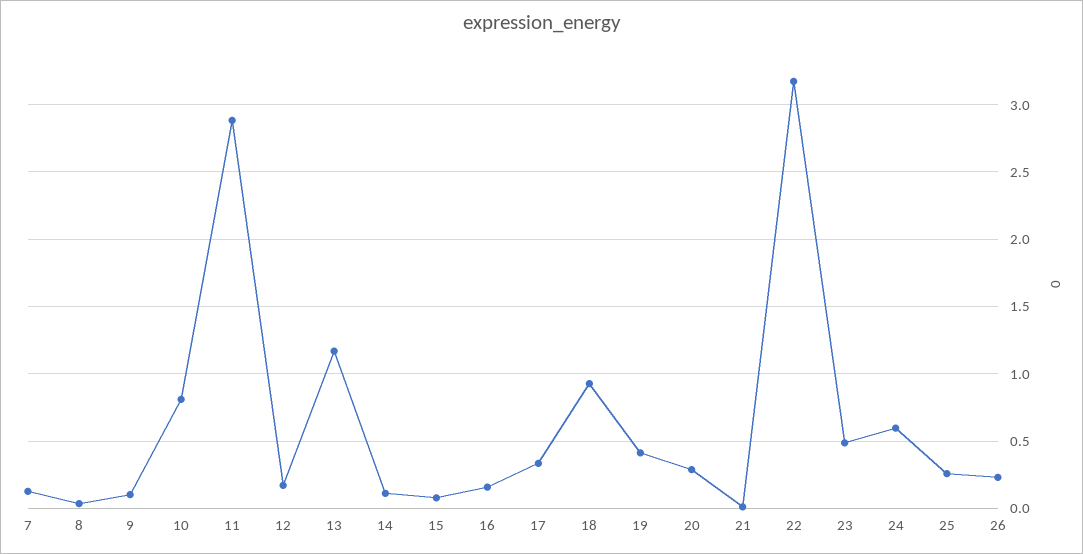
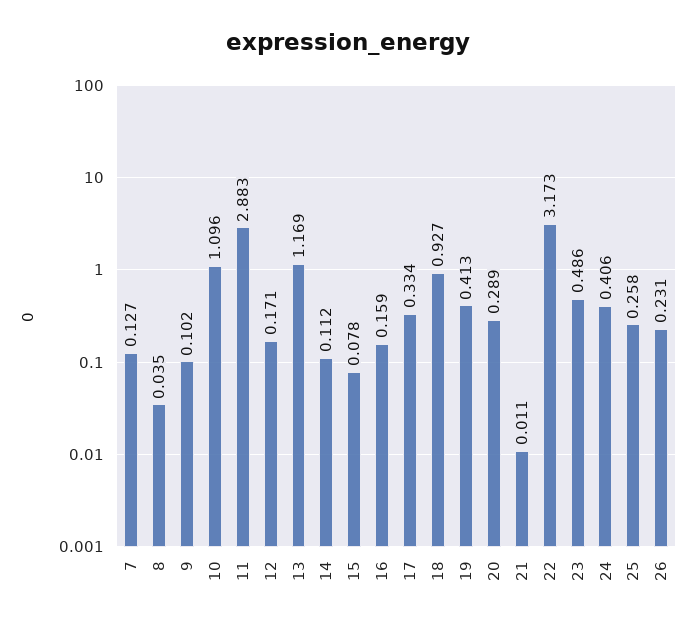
10: 0.8 -> 1.096
24: 0.6 -> 0.406

